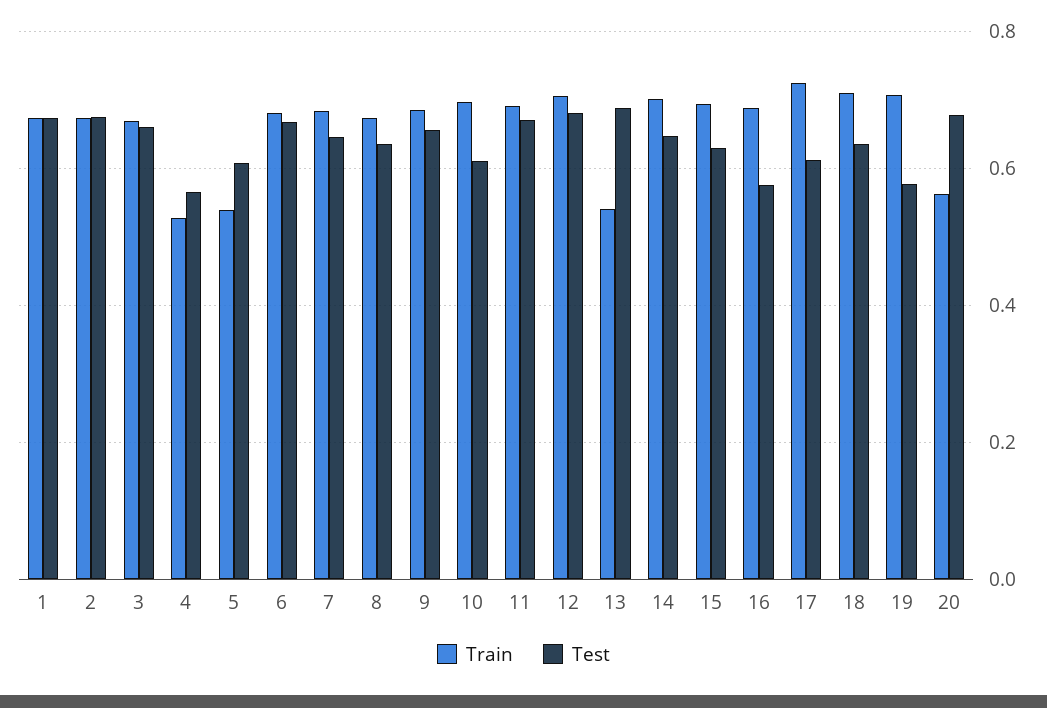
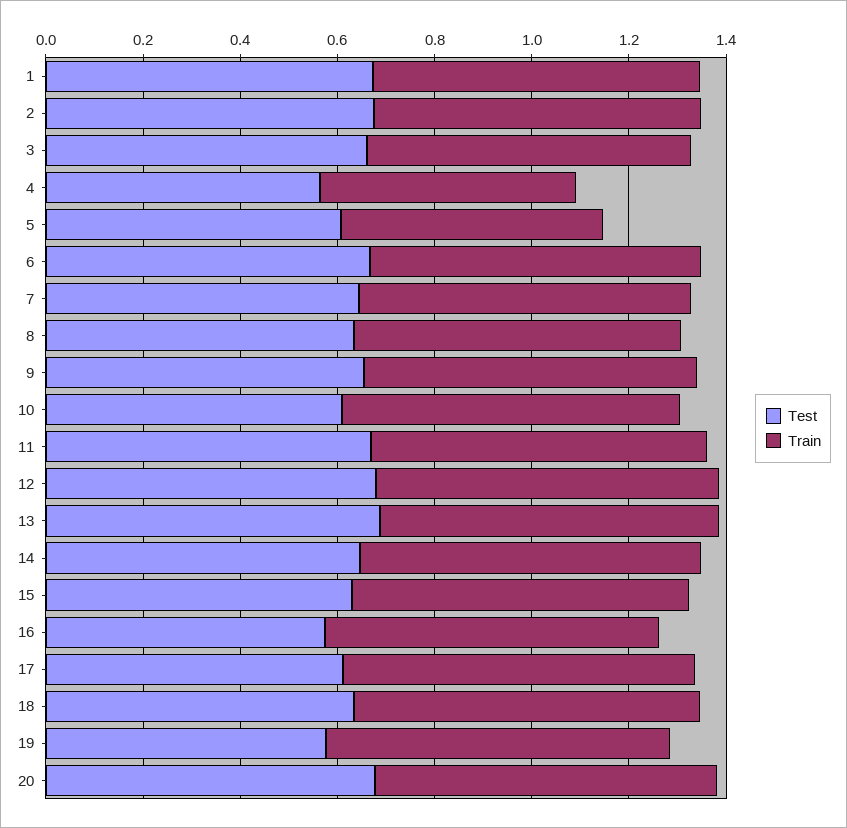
Train, 13: 0.54 -> 0.7
Train, 20: 0.56 -> 0.7

